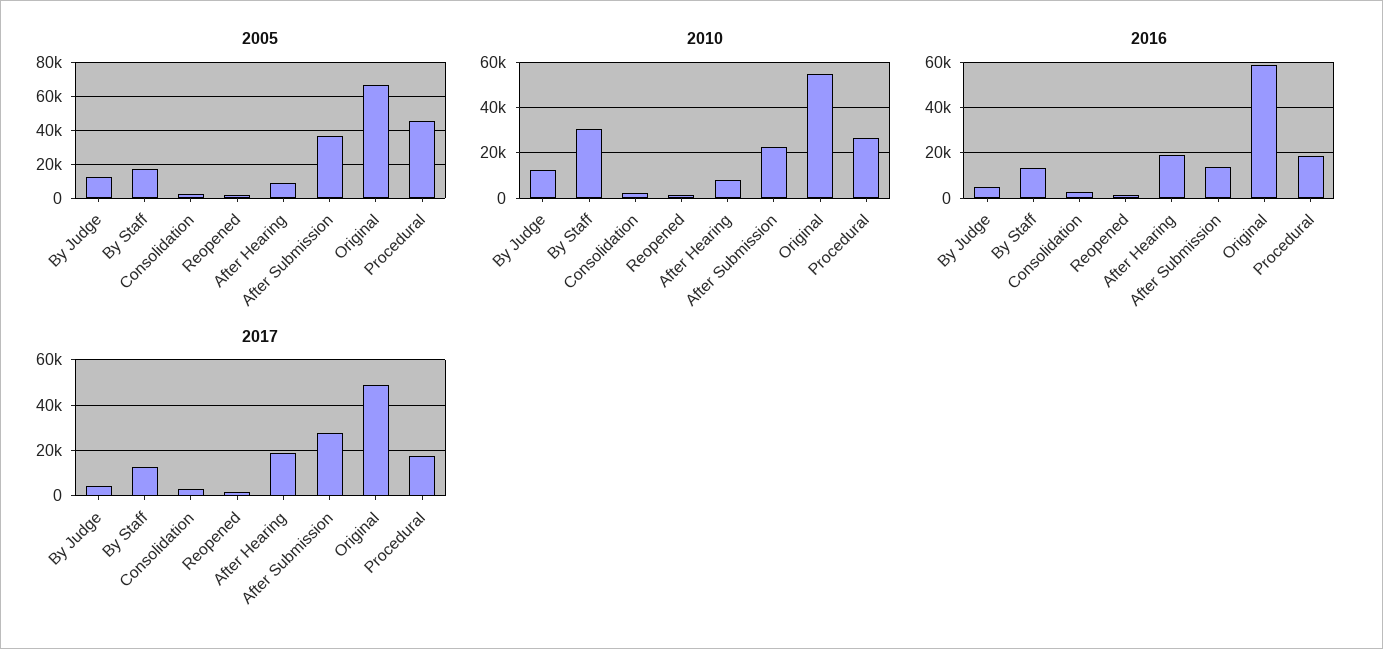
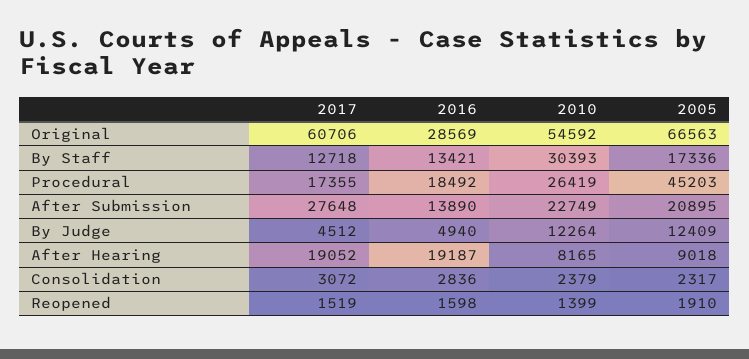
2005, After Submission: 35000 -> 20895
2016, Original: 60000 -> 28569
2017, Original: 50000 -> 60706

